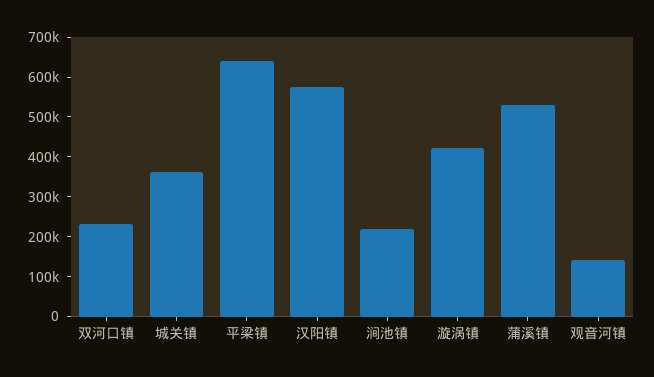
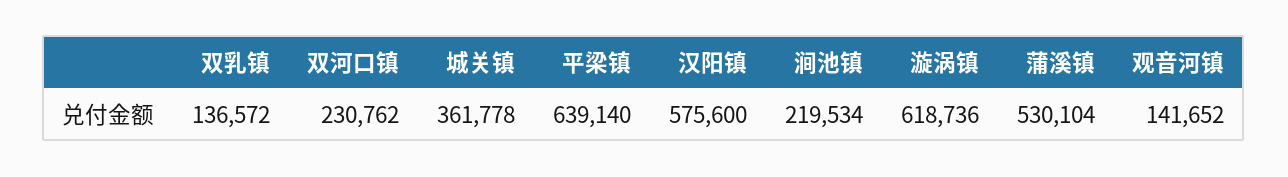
漩涡镇: 425000 -> 618736
双乳镇: none -> 136572

